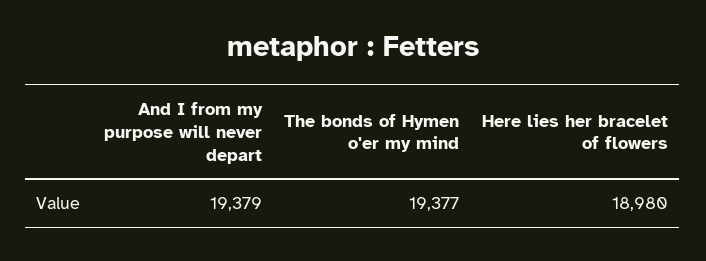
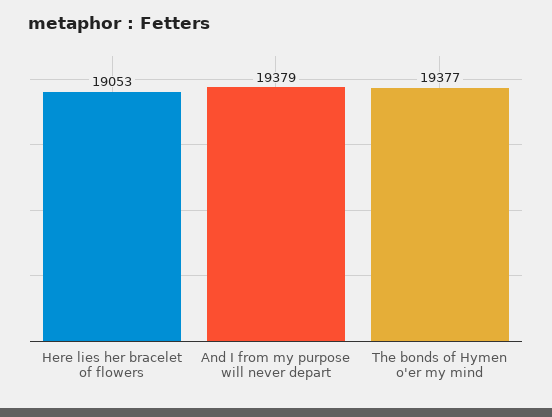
Here lies her bracelet of flowers: 18980 -> 19053

